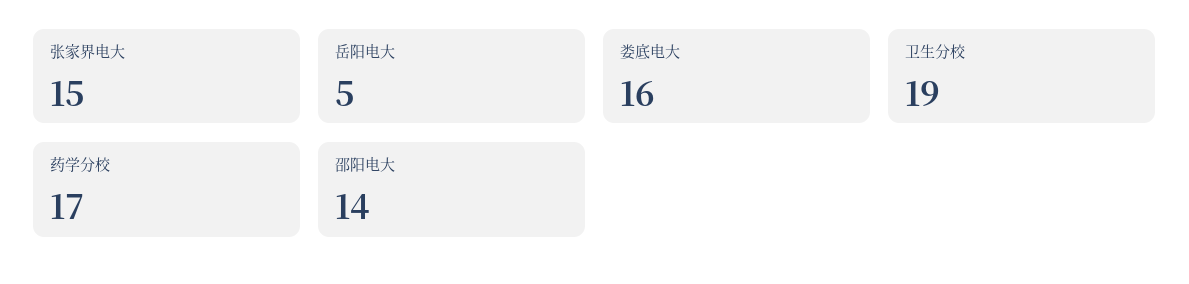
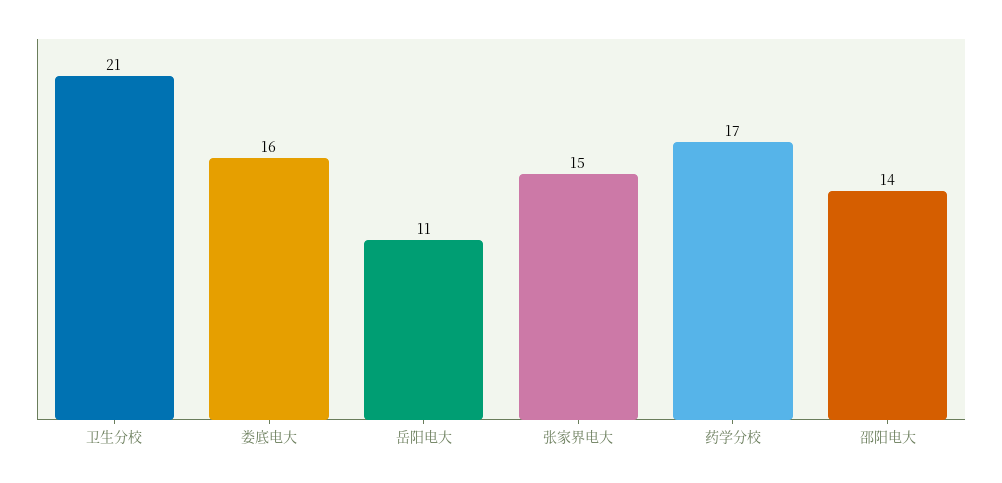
岳阳电大: 5 -> 11
卫生分校: 19 -> 21

